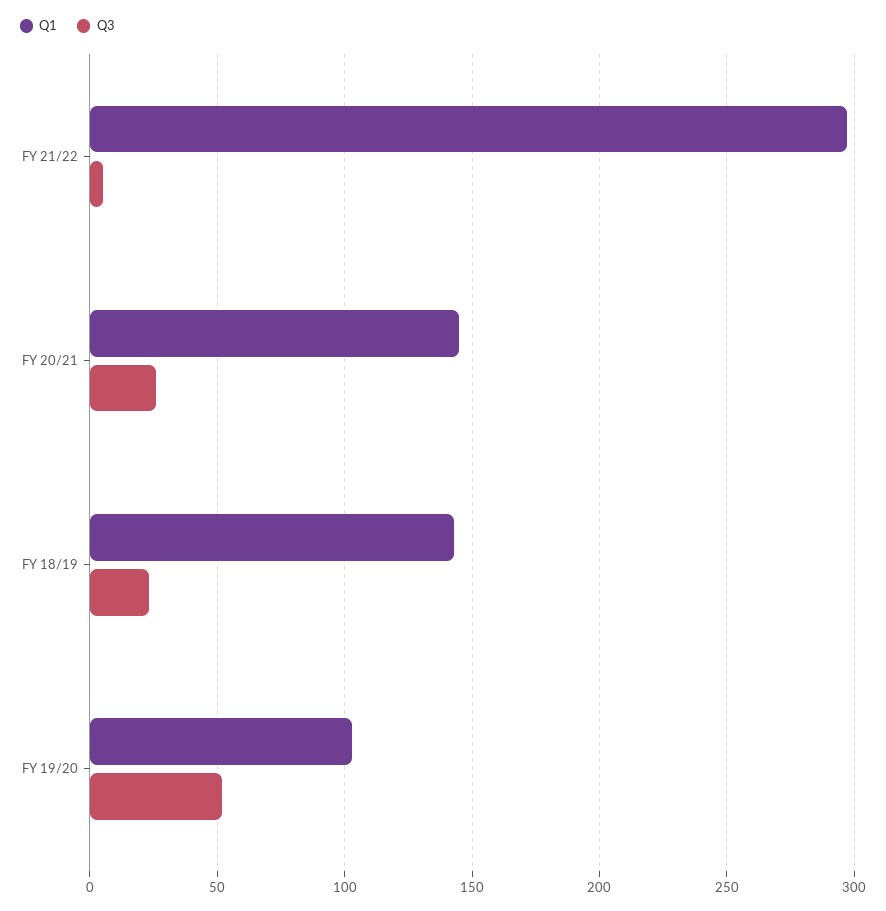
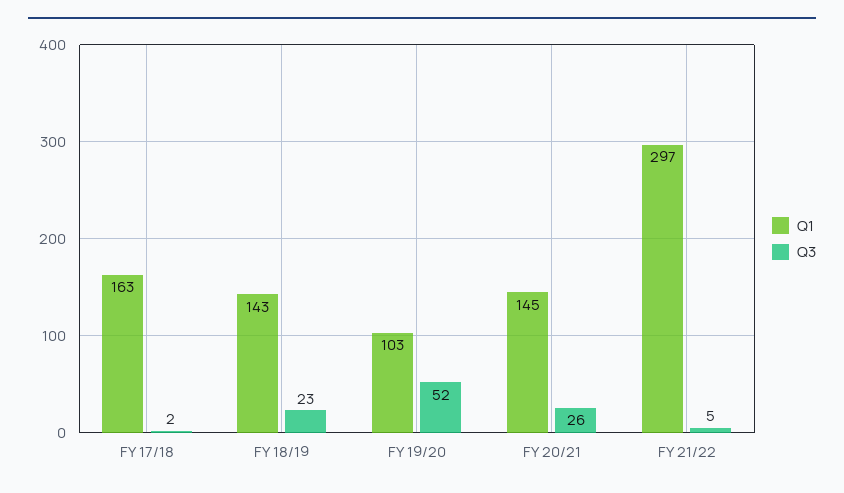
Q1, FY 17/18: none -> 163
Q3, FY 17/18: none -> 2

